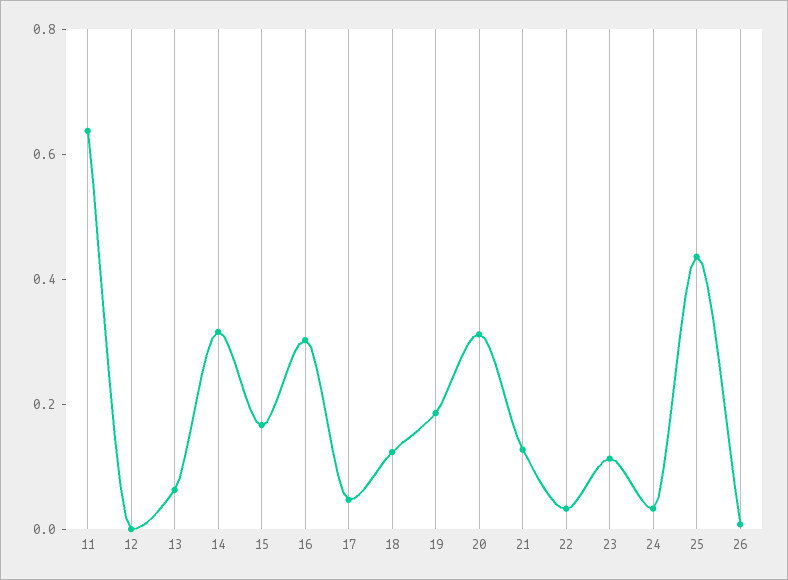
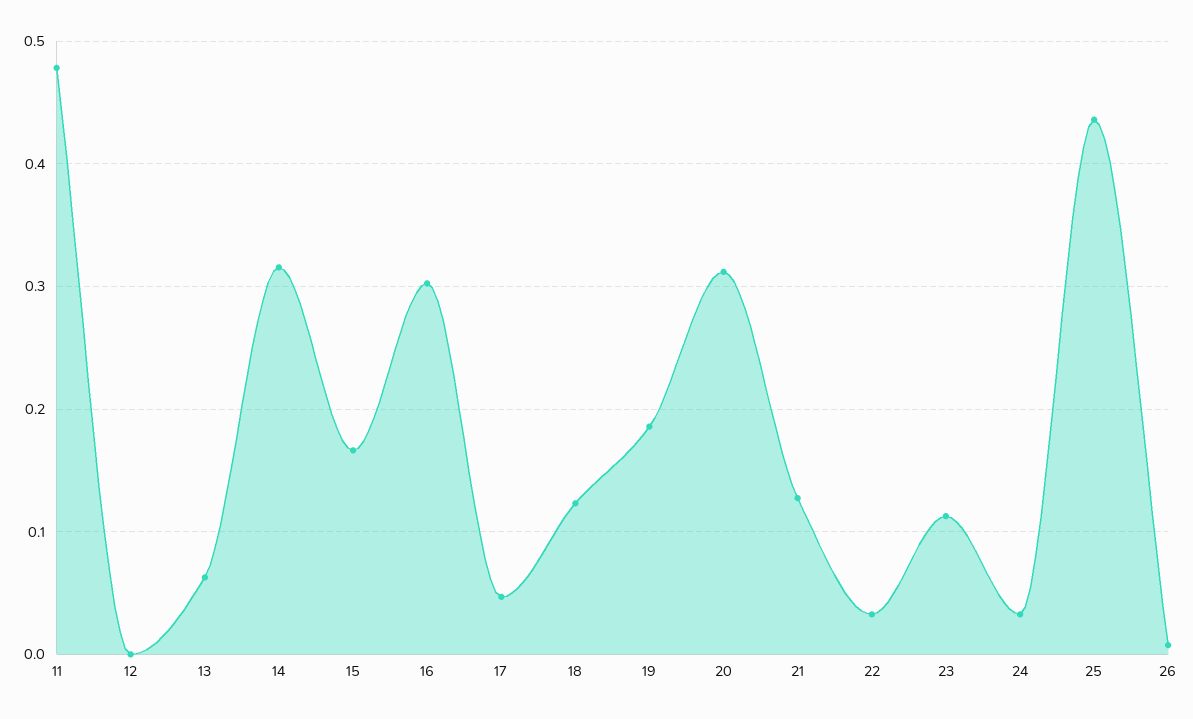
11: 0.65 -> 0.48

